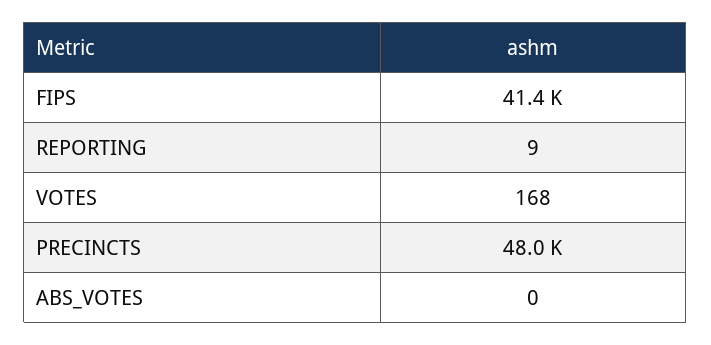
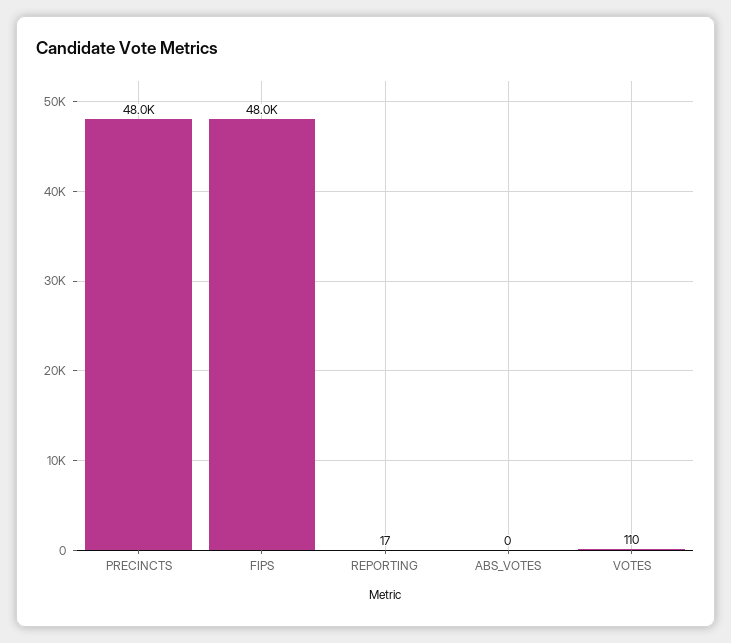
FIPS: 41400 -> 48000
REPORTING: 9 -> 17
VOTES: 168 -> 110

